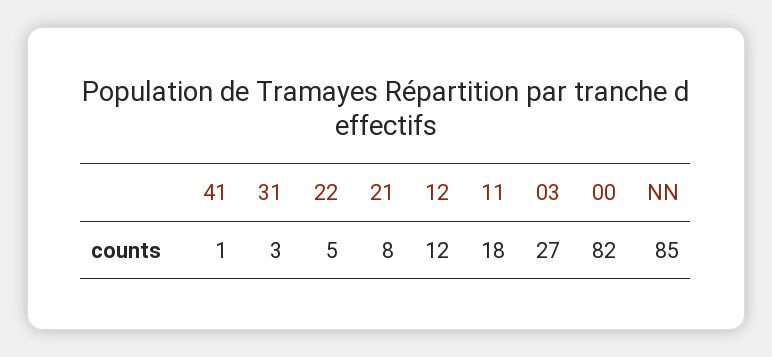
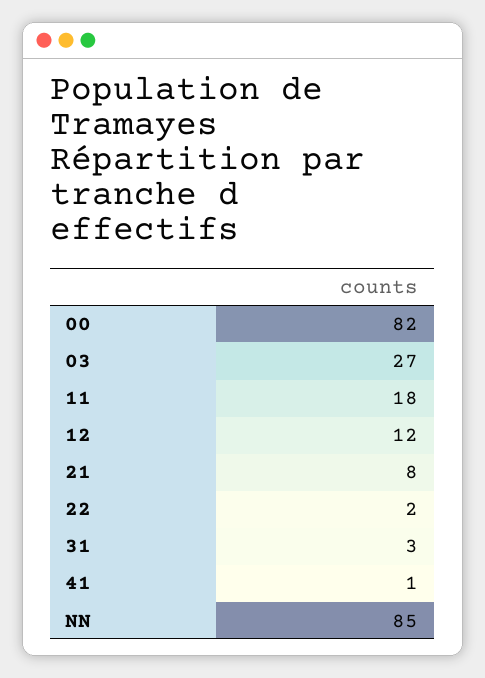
22: 5 -> 2

